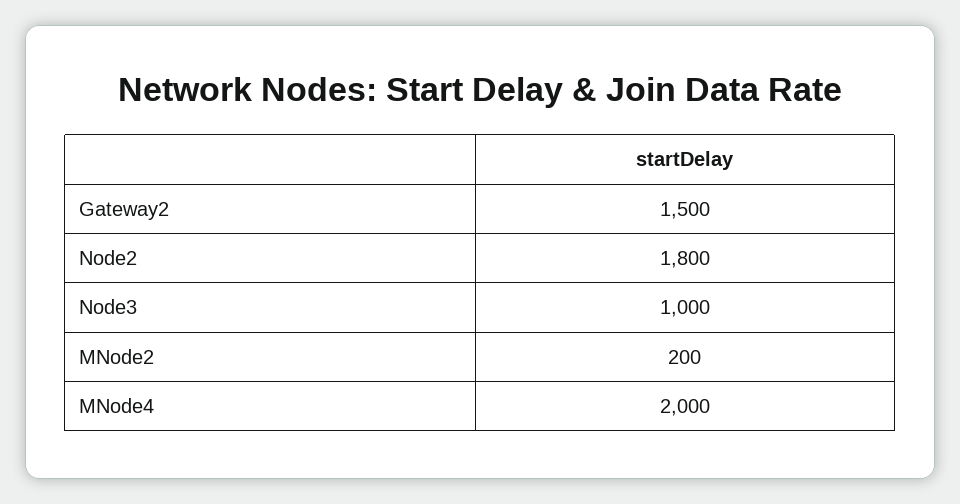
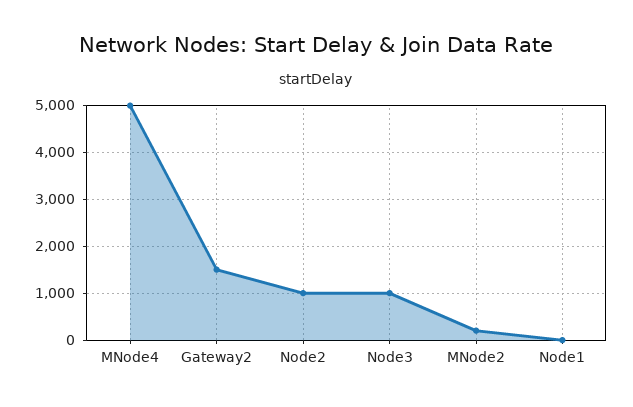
Node2: 1800 -> 1000
MNode4: 2000 -> 5000
Node1: none -> 0

